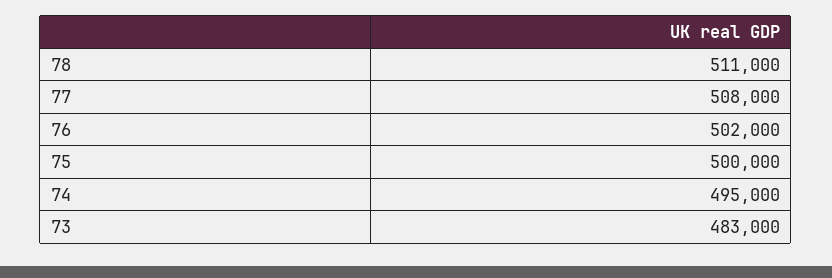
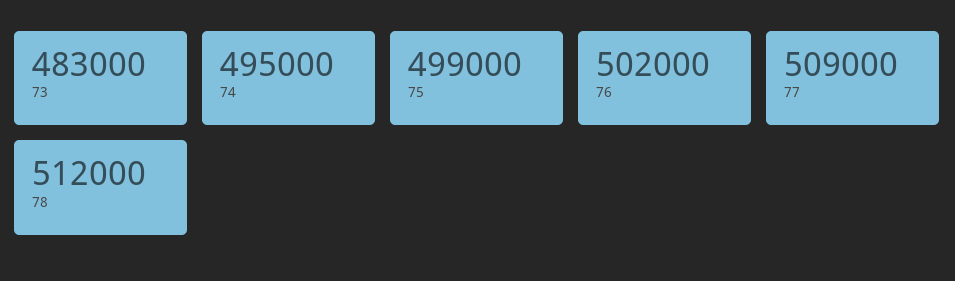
78: 511000 -> 512000
77: 508000 -> 509000
75: 500000 -> 499000

